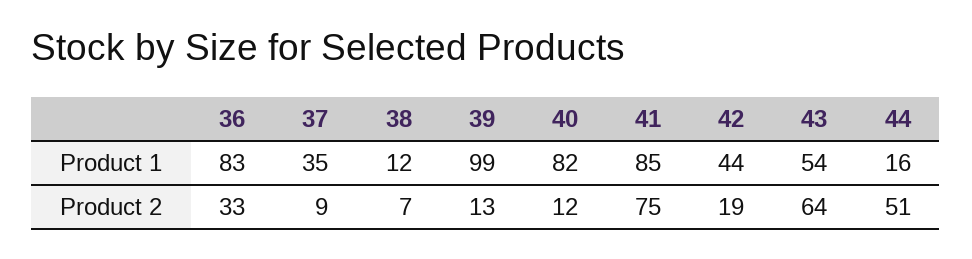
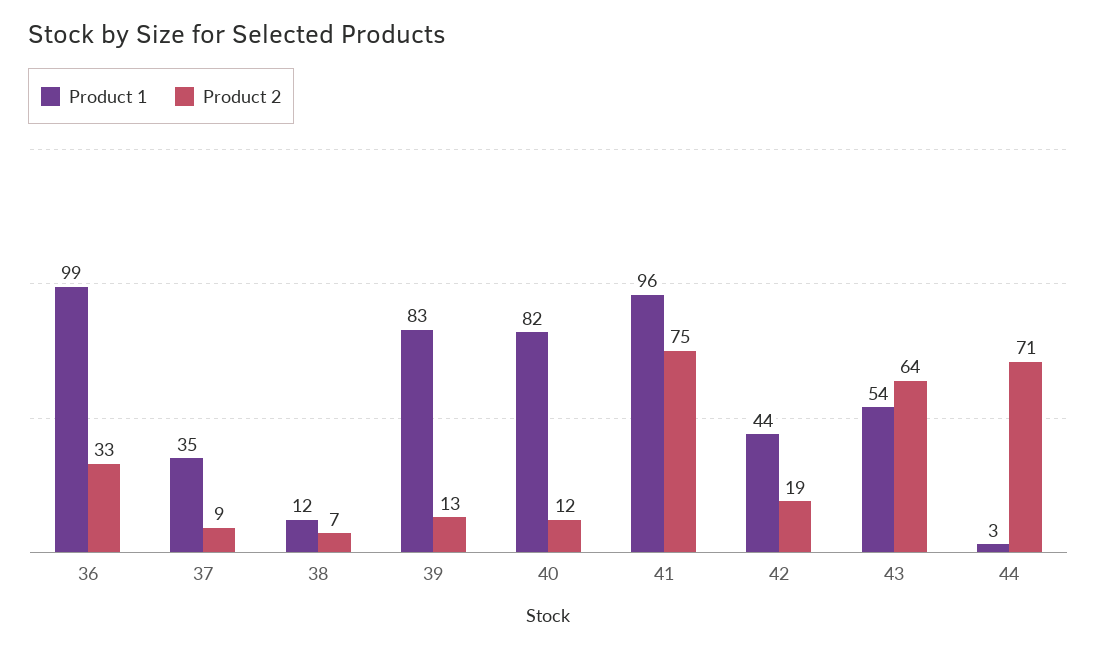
Product 1, 36: 83 -> 99
Product 1, 39: 99 -> 83
Product 1, 41: 85 -> 96
Product 1, 44: 16 -> 3
Product 2, 44: 51 -> 71

